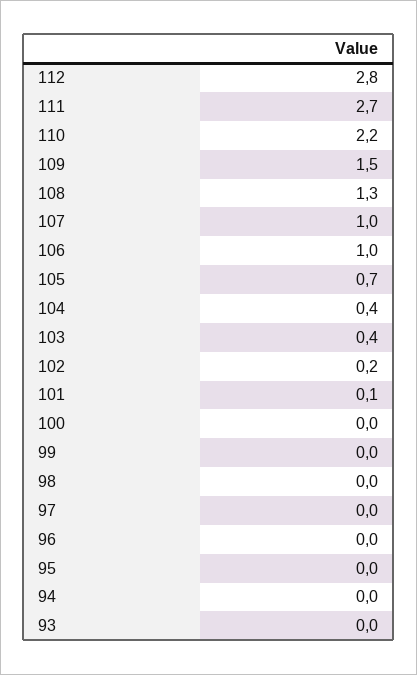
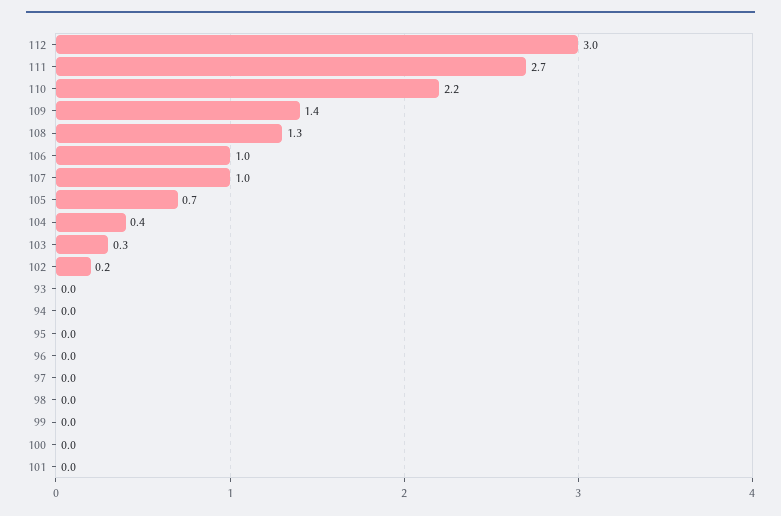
112: 2.8 -> 3
109: 1.5 -> 1.4
103: 0.4 -> 0.3
101: 0.1 -> 0

